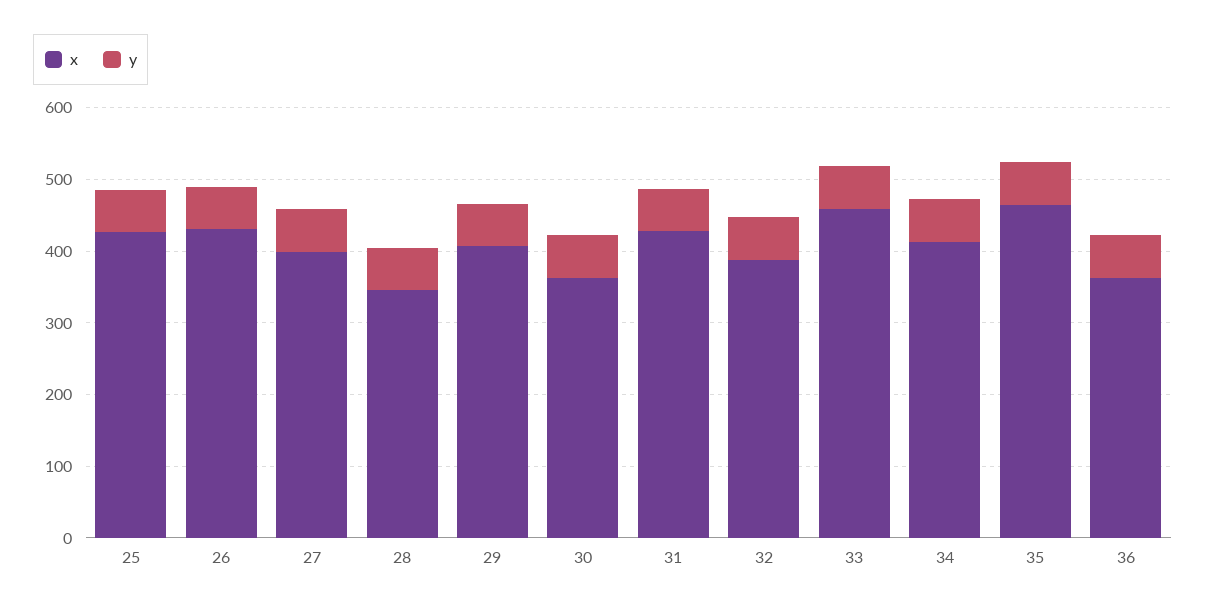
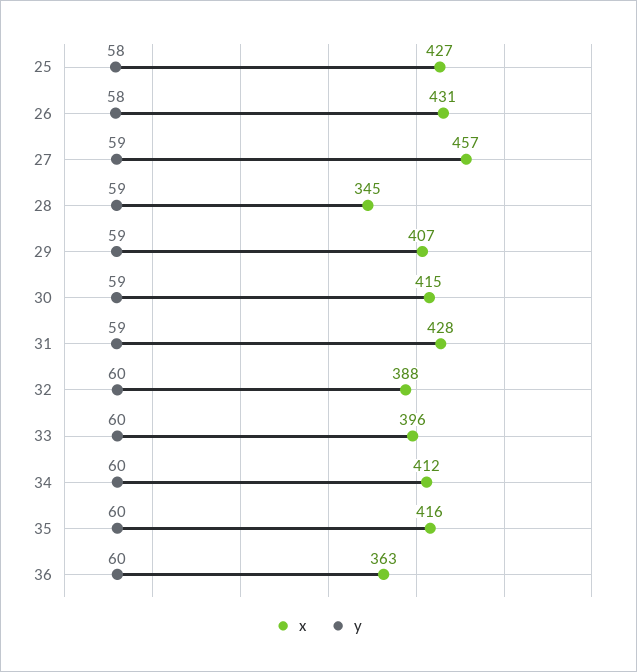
x, 27: 400 -> 457
x, 30: 360 -> 415
x, 33: 460 -> 396
x, 35: 460 -> 416

